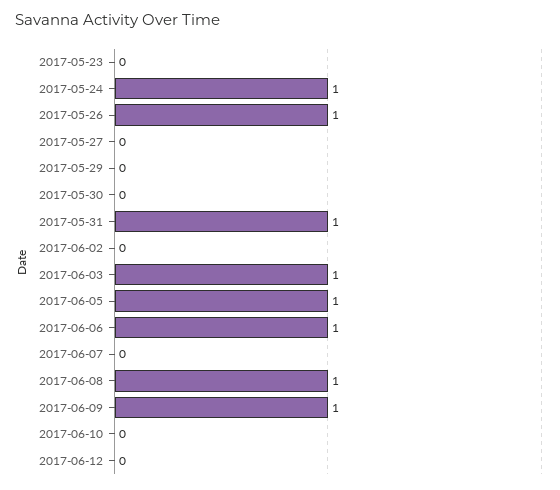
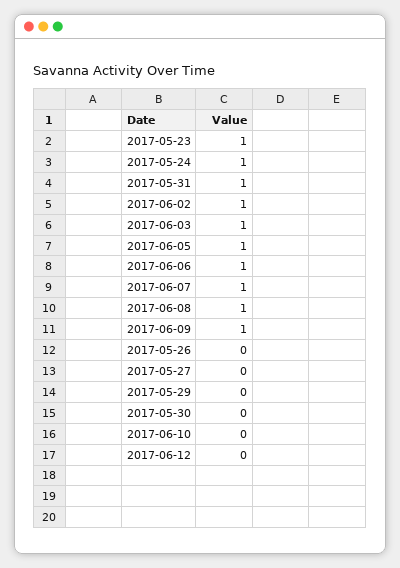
2017-05-23: 0 -> 1
2017-05-26: 1 -> 0
2017-06-02: 0 -> 1
2017-06-07: 0 -> 1

